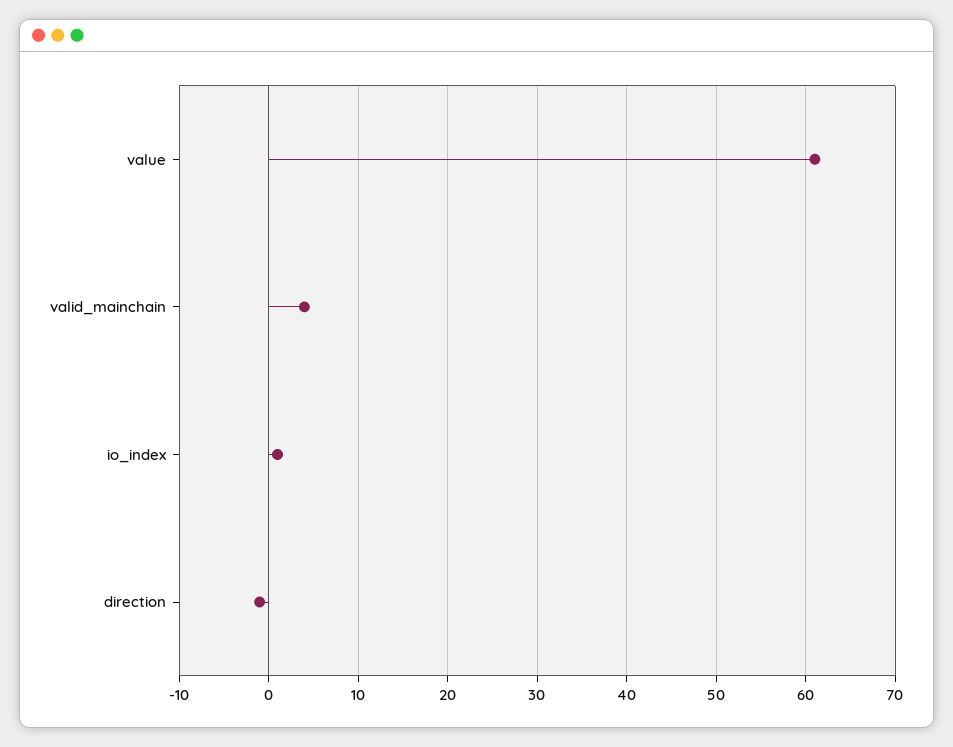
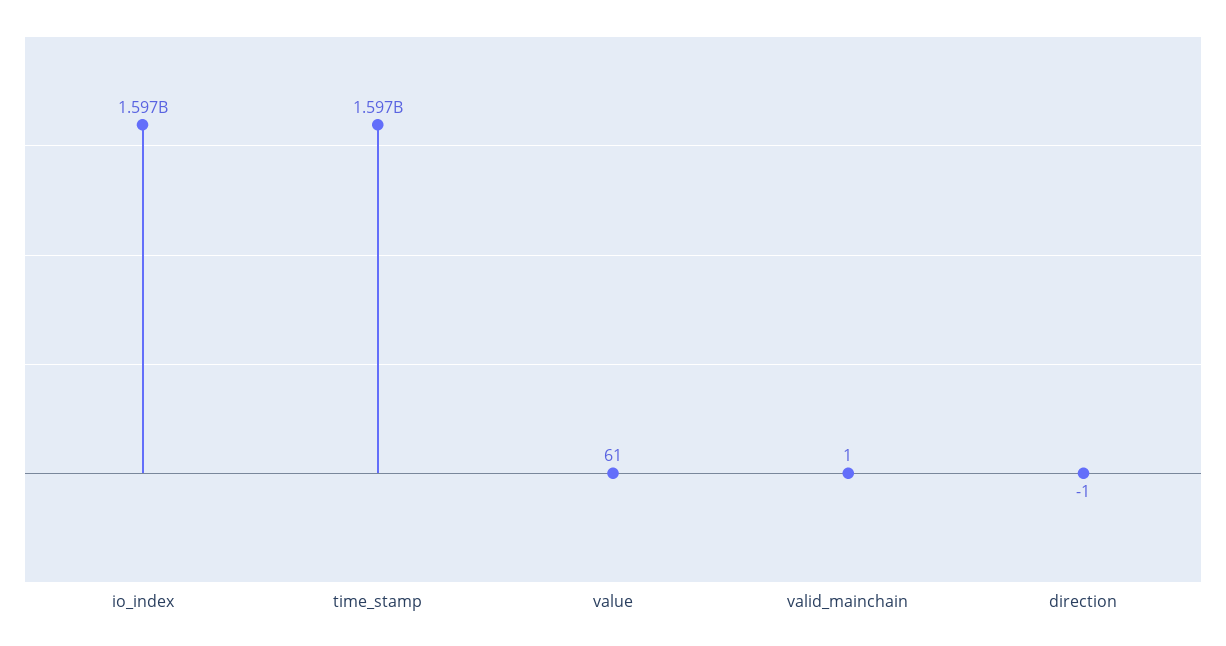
valid_mainchain: 4 -> 1
io_index: 1 -> 1597000000
time_stamp: none -> 1597000000

